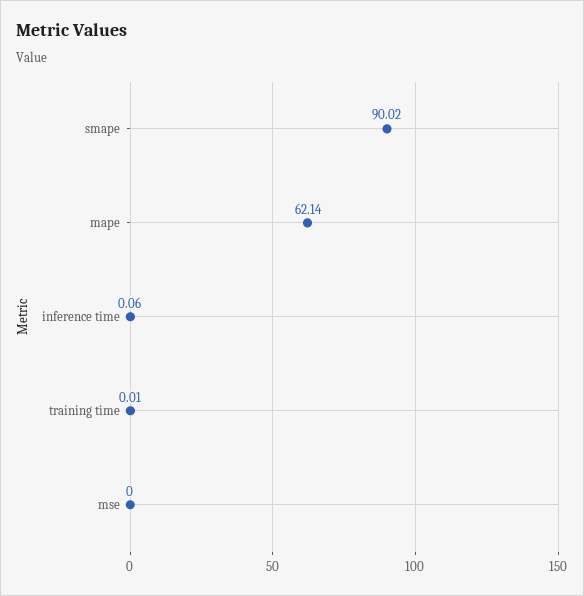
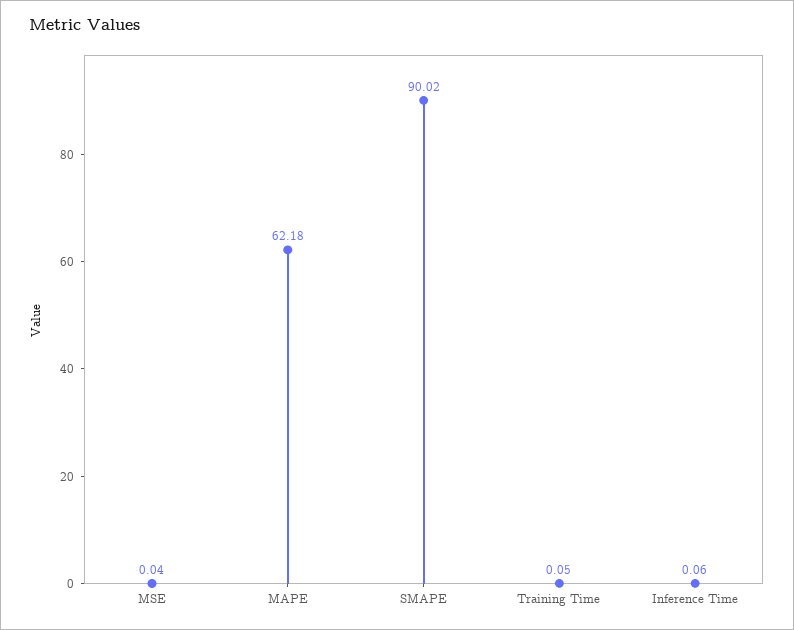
mape: 62.14 -> 62.18
training time: 0.01 -> 0.05
mse: 0 -> 0.04

